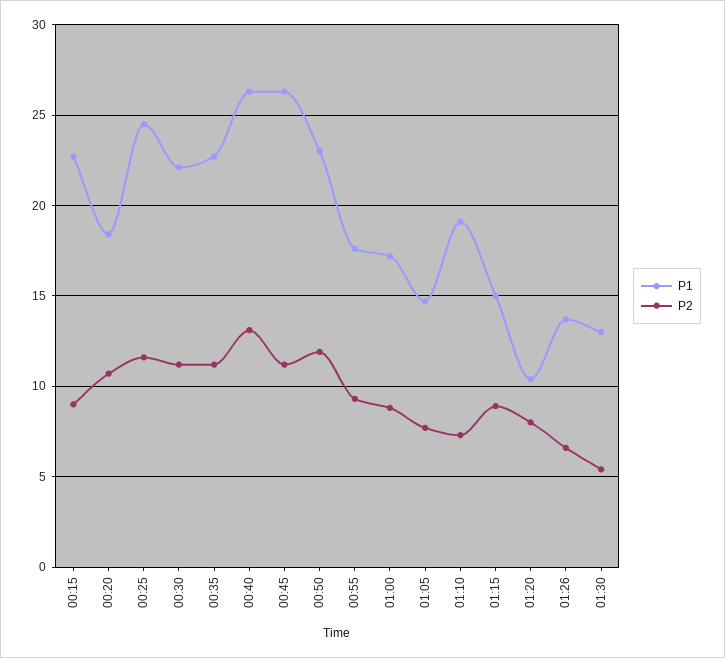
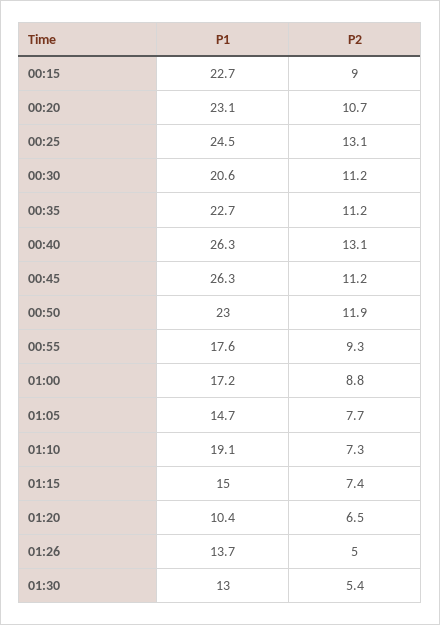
P1, 00:20: 18.5 -> 23.1
P2, 00:25: 11.5 -> 13.1
P1, 00:30: 22 -> 20.6
P2, 01:15: 9 -> 7.4
P2, 01:20: 8 -> 6.5
P2, 01:26: 6.5 -> 5

